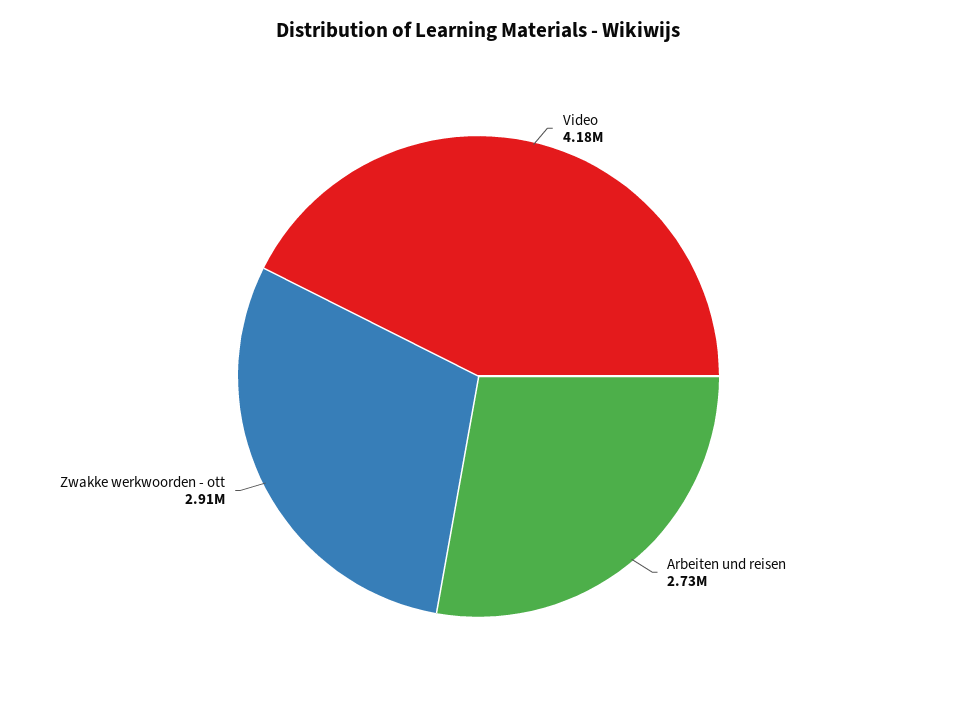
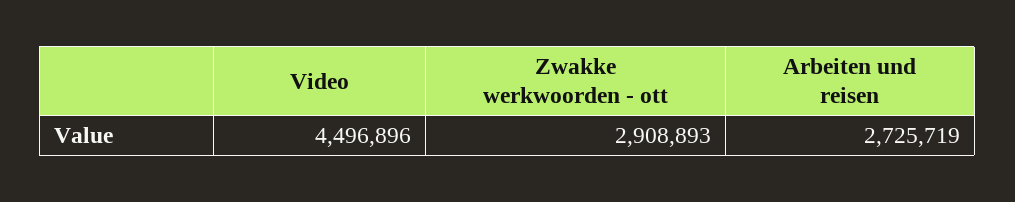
Video: 4180000 -> 4496896

